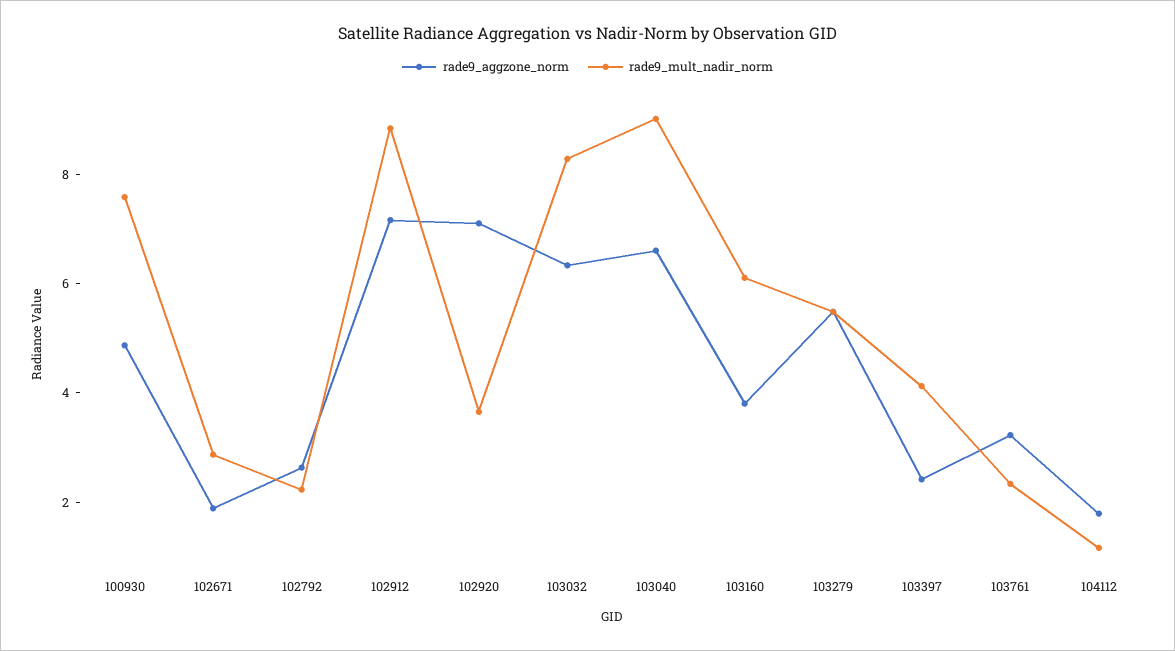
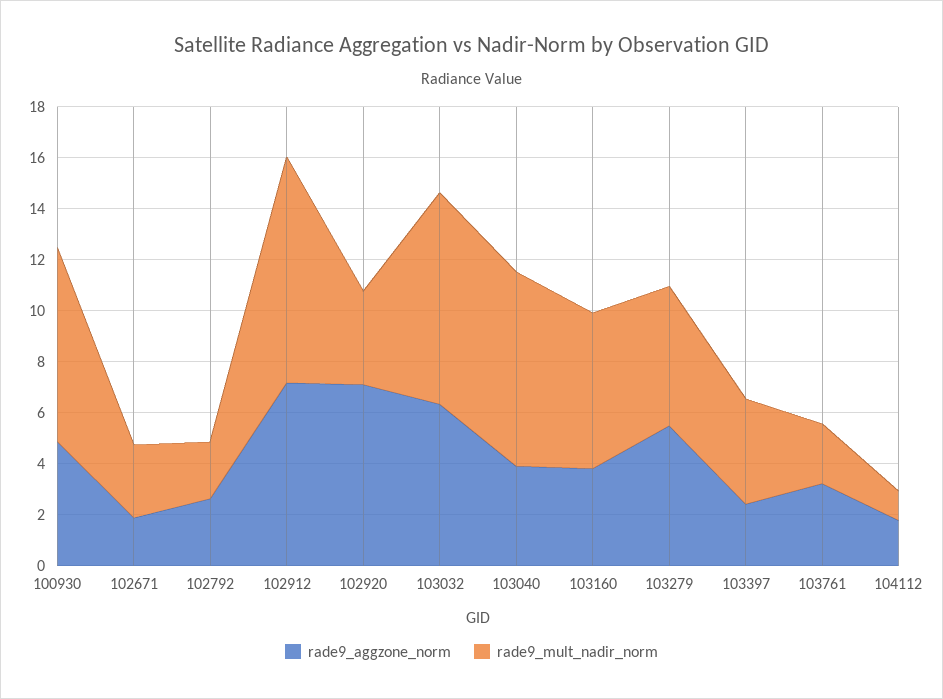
rade9_aggzone_norm, 103040: 6.5 -> 4
rade9_mult_nadir_norm, 103040: 9 -> 7.5

